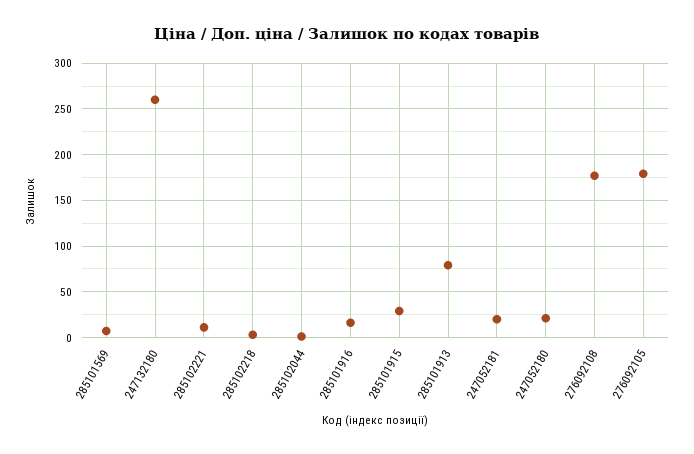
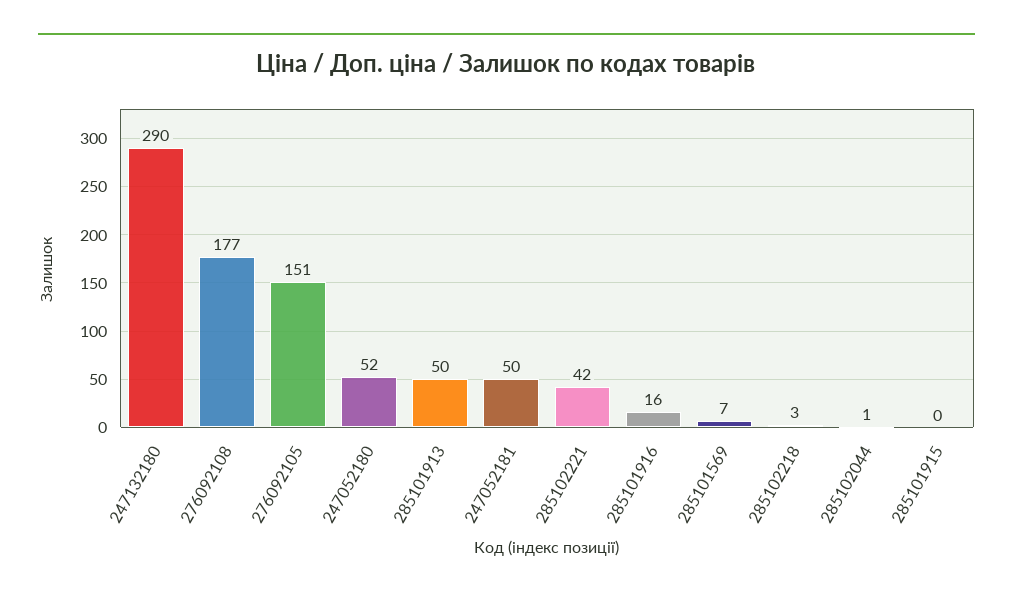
247132180: 260 -> 290
285102221: 10 -> 42
285101915: 30 -> 0
285101913: 80 -> 50
247052181: 20 -> 50
247052180: 20 -> 52
276092105: 180 -> 151

